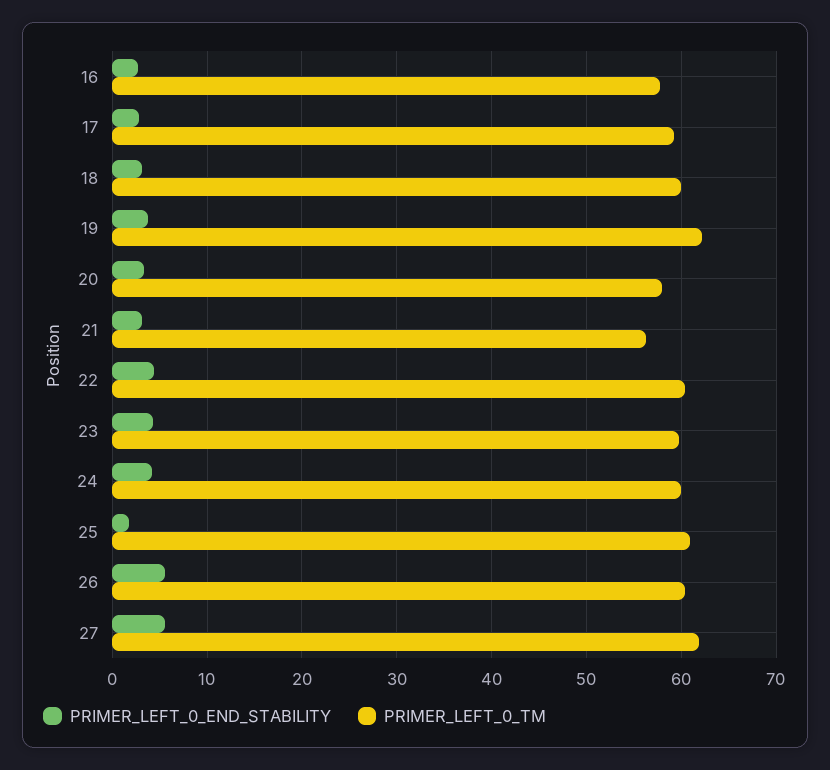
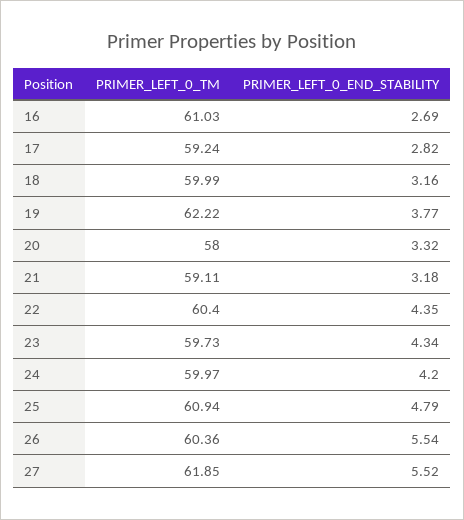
PRIMER_LEFT_0_TM, 16: 58 -> 61.03
PRIMER_LEFT_0_TM, 21: 56 -> 59.11
PRIMER_LEFT_0_END_STABILITY, 25: 2 -> 4.79

